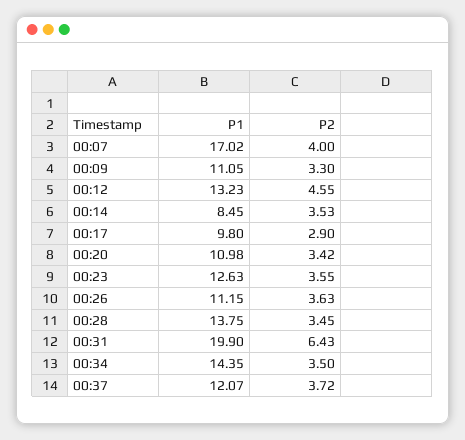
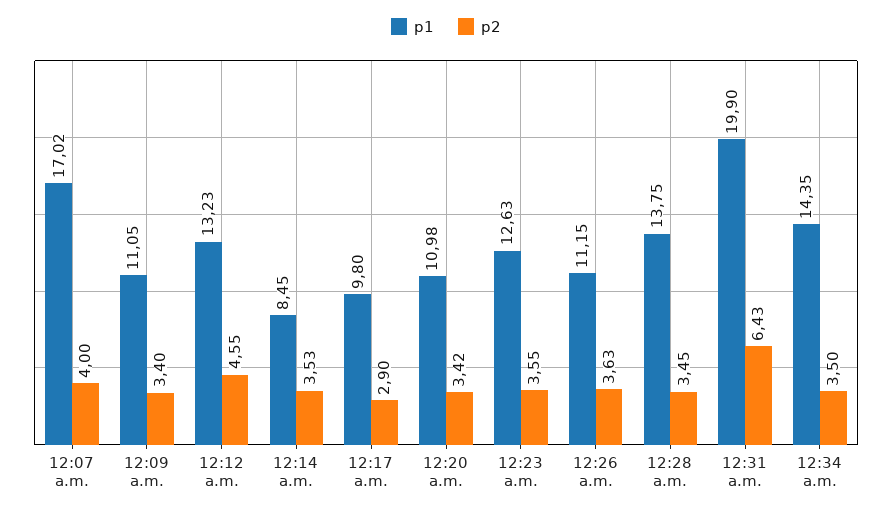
P2, 00:09: 3.3 -> 3.4
P1, 00:37: 12.07 -> none
P2, 00:37: 3.72 -> none

